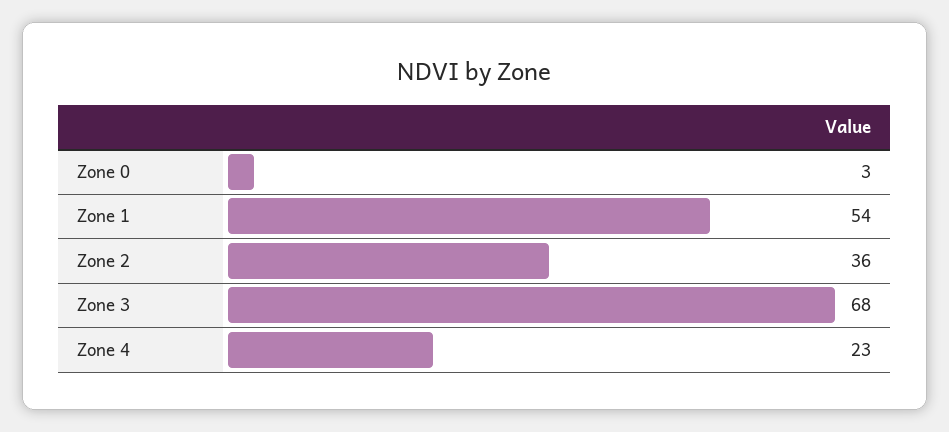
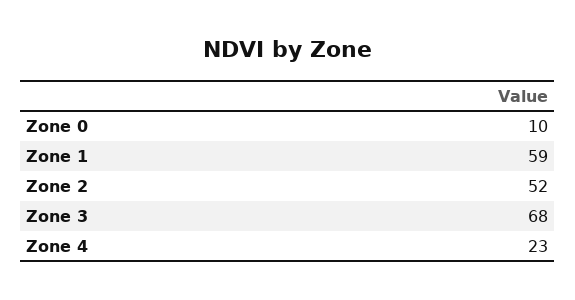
Zone 0: 3 -> 10
Zone 1: 54 -> 59
Zone 2: 36 -> 52

